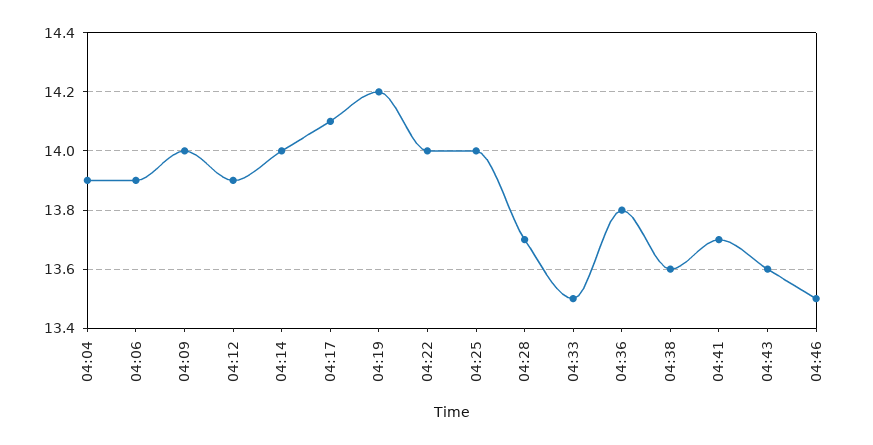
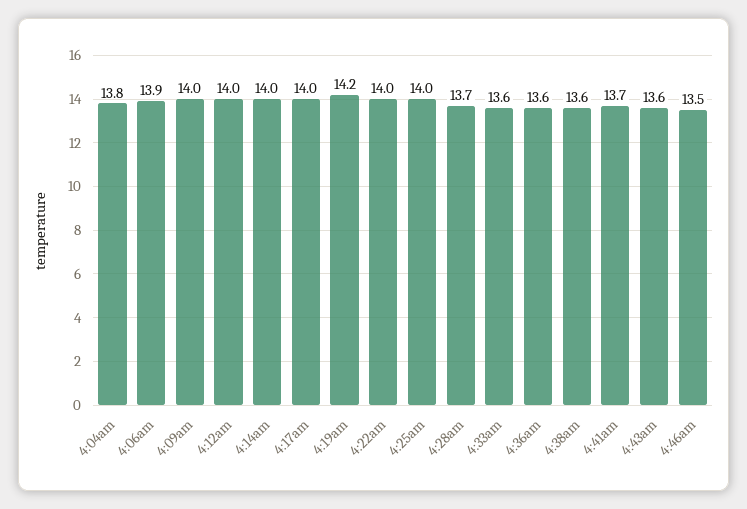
04:04: 13.9 -> 13.8
04:12: 13.9 -> 14
04:17: 14.1 -> 14
04:33: 13.5 -> 13.6
04:36: 13.8 -> 13.6

